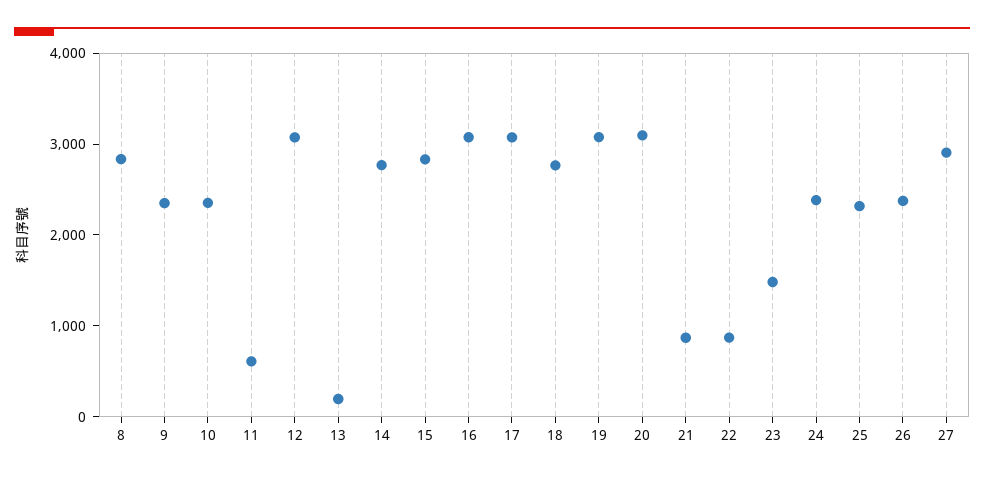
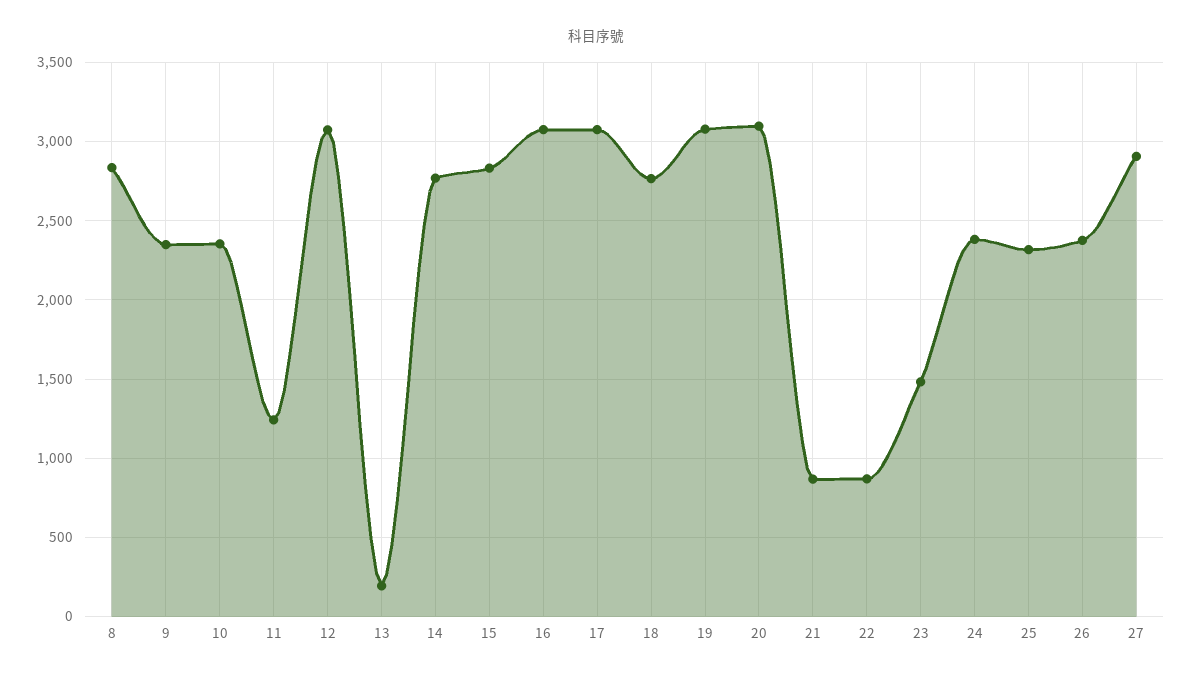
11: 600 -> 1250

